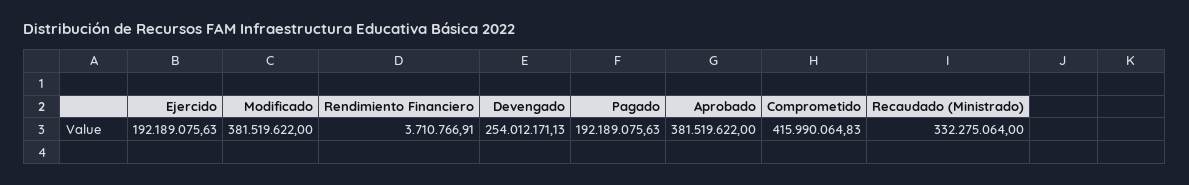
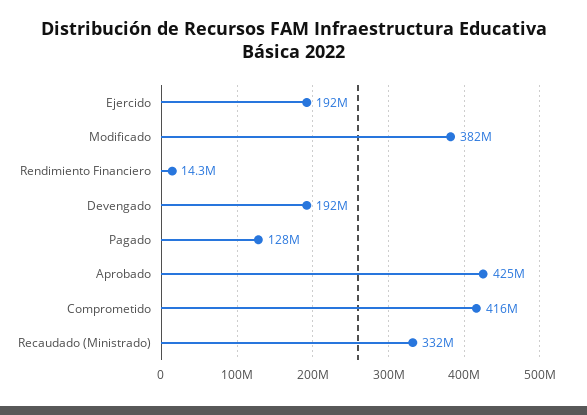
Rendimiento Financiero: 3710766.91 -> 14300000
Devengado: 254012171.13 -> 192000000
Pagado: 192189075.63 -> 128000000
Aprobado: 381519622 -> 425000000

